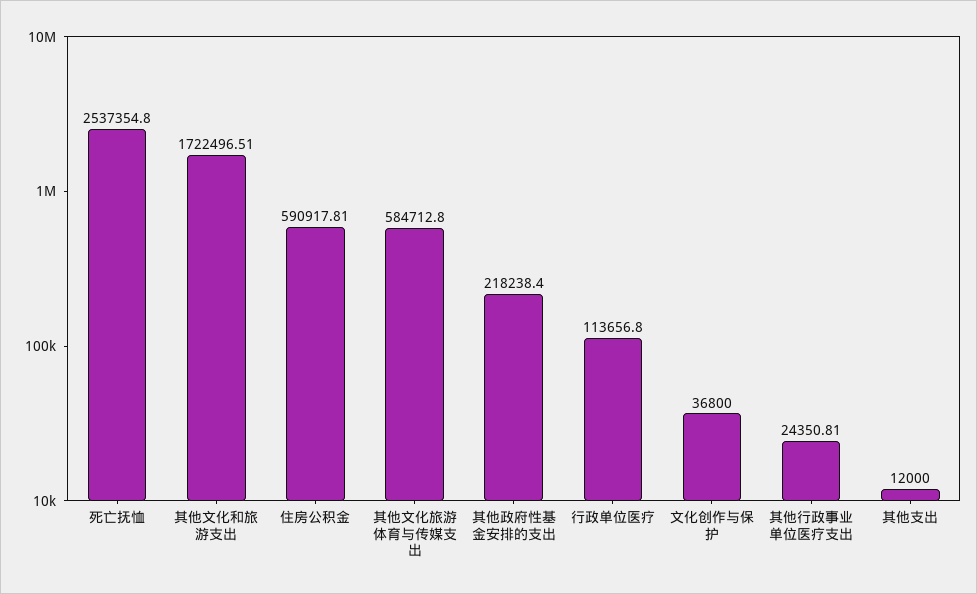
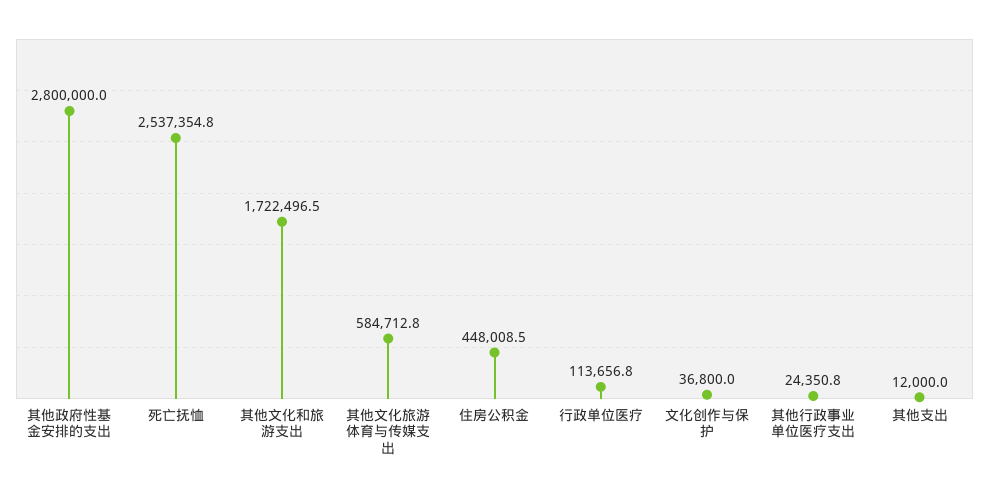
住房公积金: 590917.81 -> 448008.5
其他政府性基金安排的支出: 218238.4 -> 2800000

